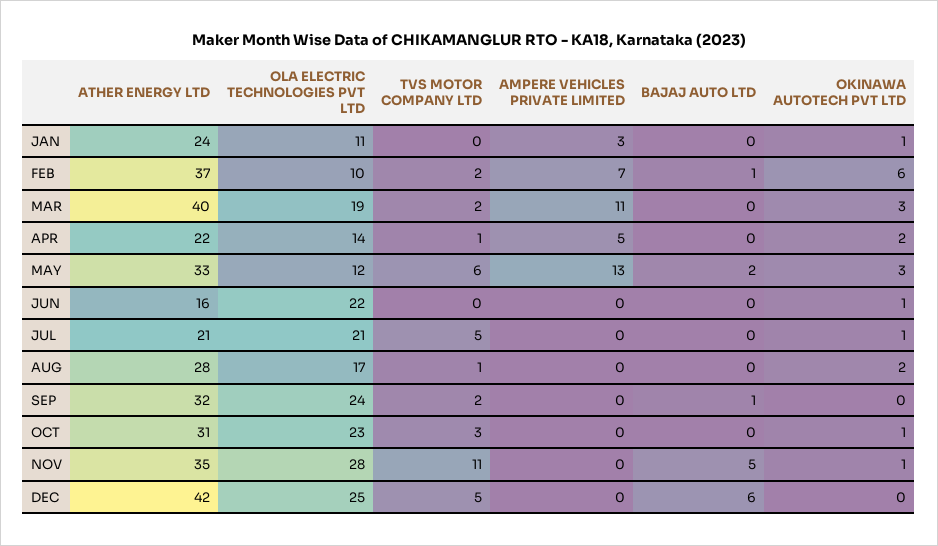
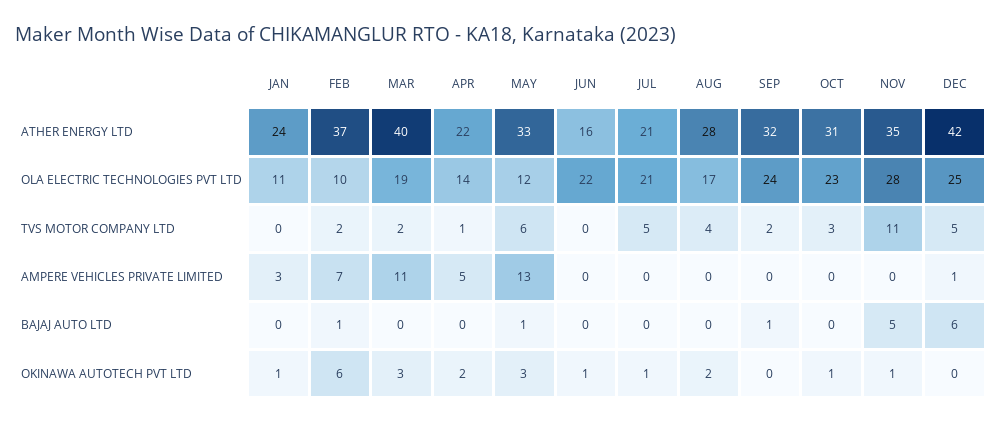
BAJAJ AUTO LTD, MAY: 2 -> 1
TVS MOTOR COMPANY LTD, AUG: 1 -> 4
AMPERE VEHICLES PRIVATE LIMITED, DEC: 0 -> 1

